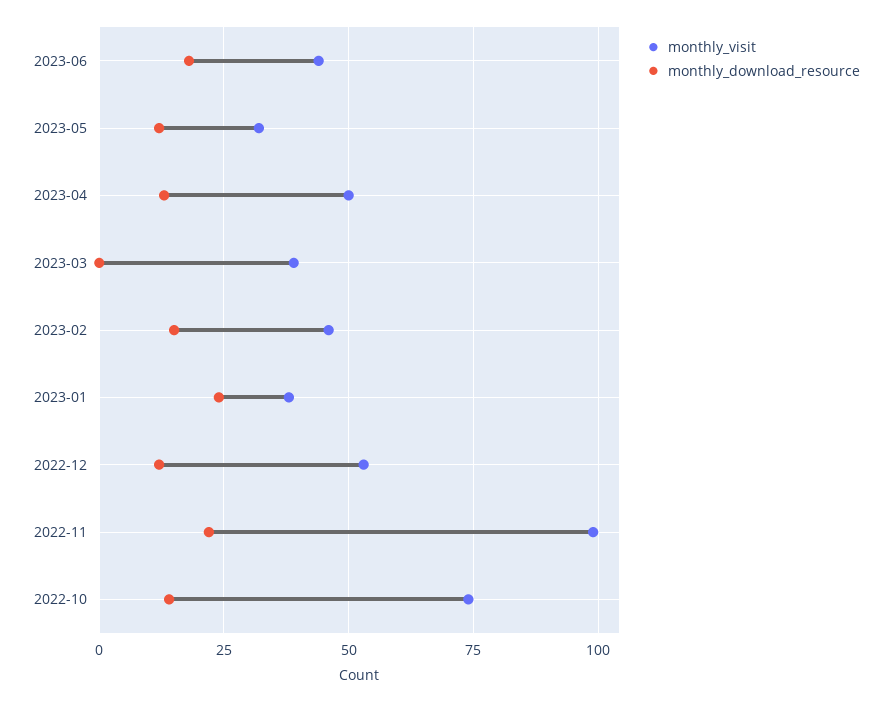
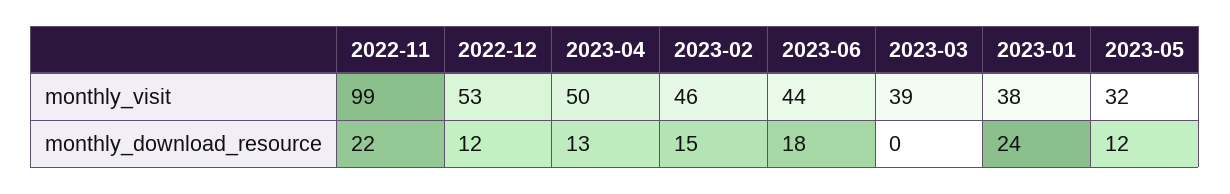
monthly_visit, 2022-10: 75 -> none
monthly_download_resource, 2022-10: 15 -> none

